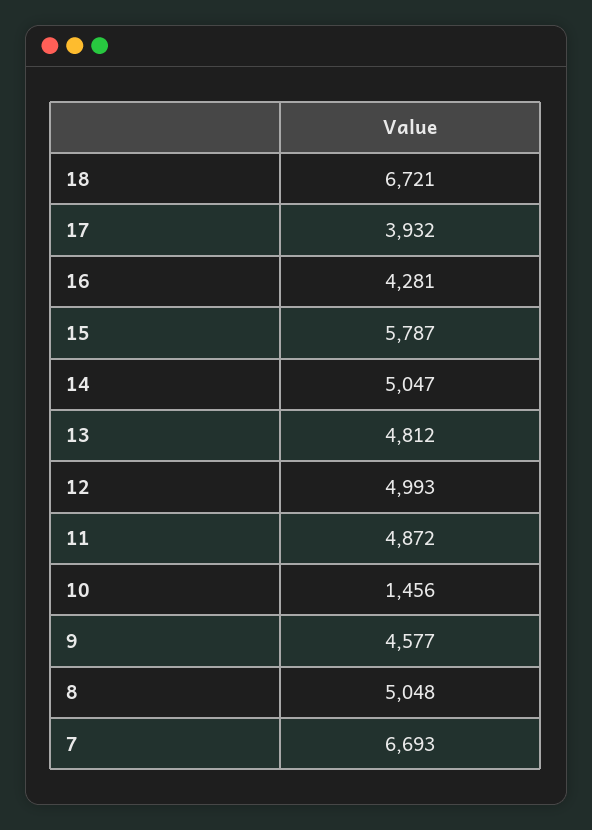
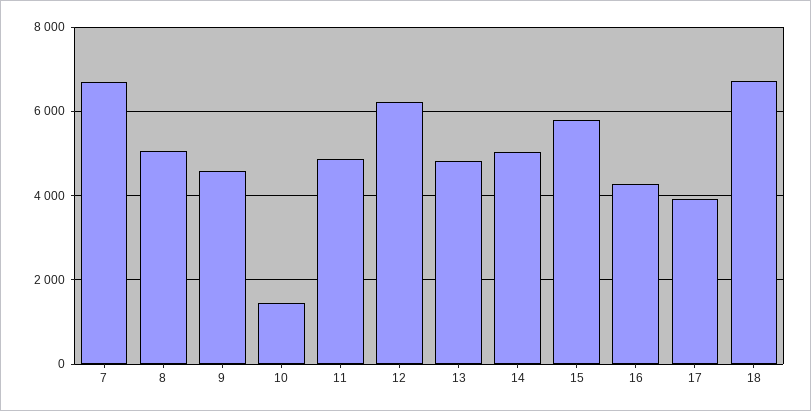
12: 4993 -> 6200

